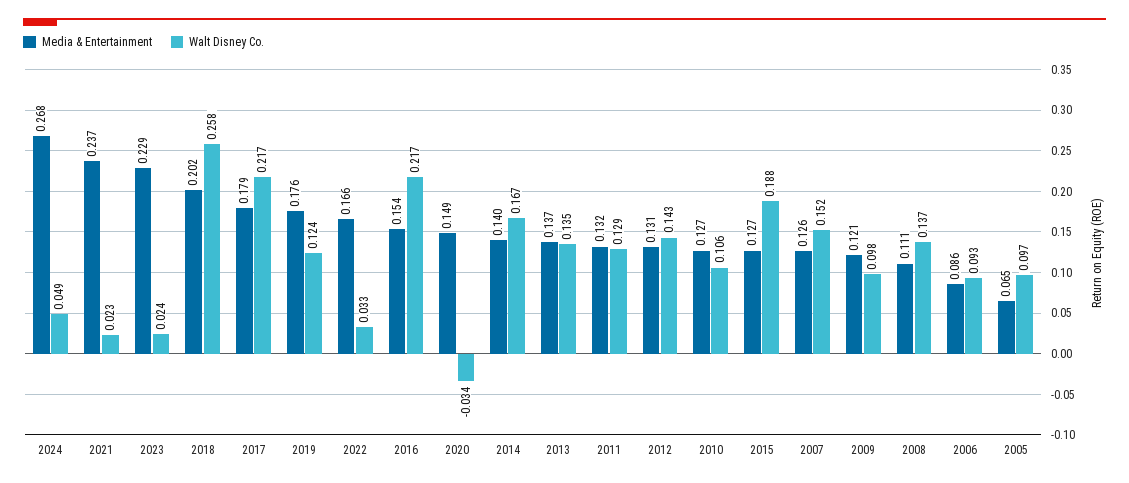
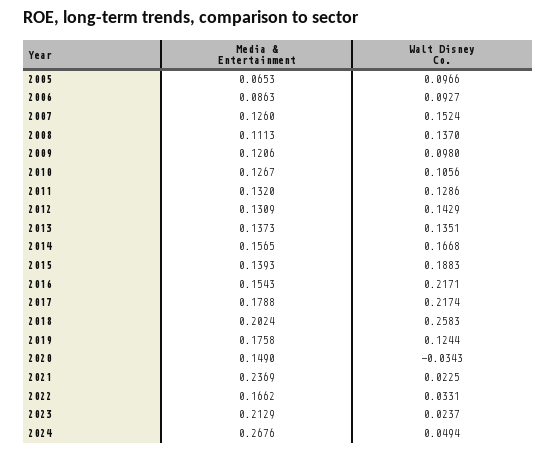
Media & Entertainment, 2023: 0.229 -> 0.2129
Media & Entertainment, 2014: 0.14 -> 0.1565
Media & Entertainment, 2015: 0.127 -> 0.1393

